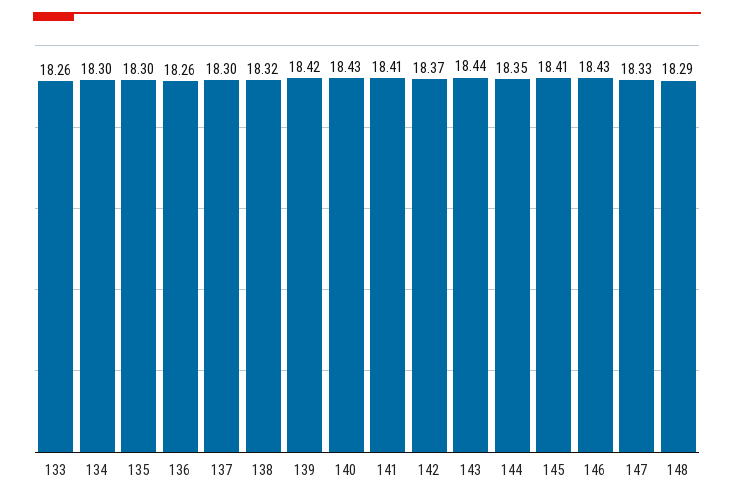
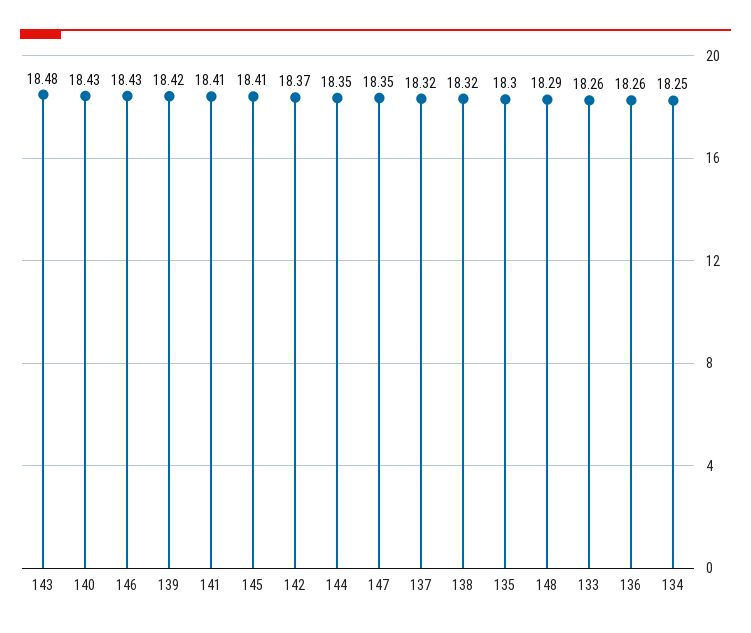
134: 18.3 -> 18.25
137: 18.3 -> 18.32
143: 18.44 -> 18.48
147: 18.33 -> 18.35

